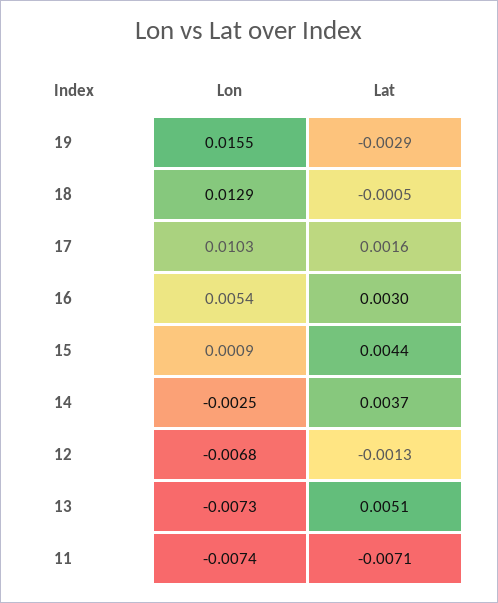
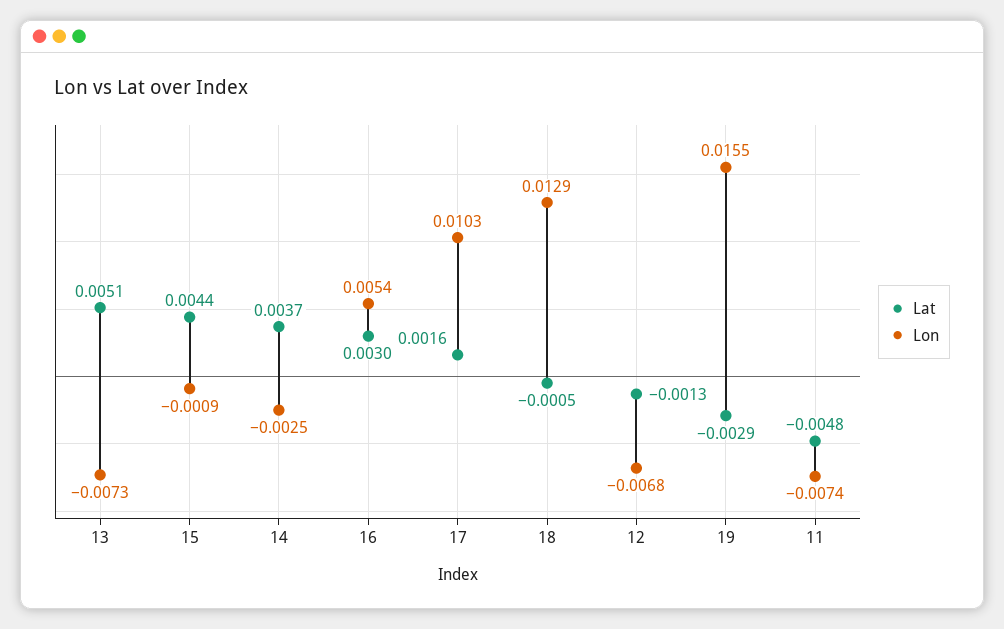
Lon, 15: 0.0009 -> -0.0009
Lat, 11: -0.0071 -> -0.0048

